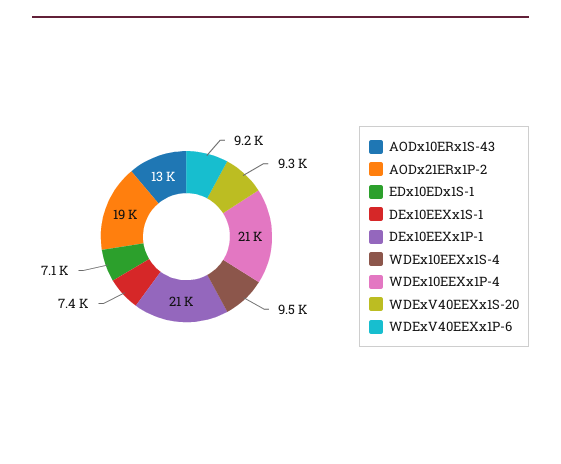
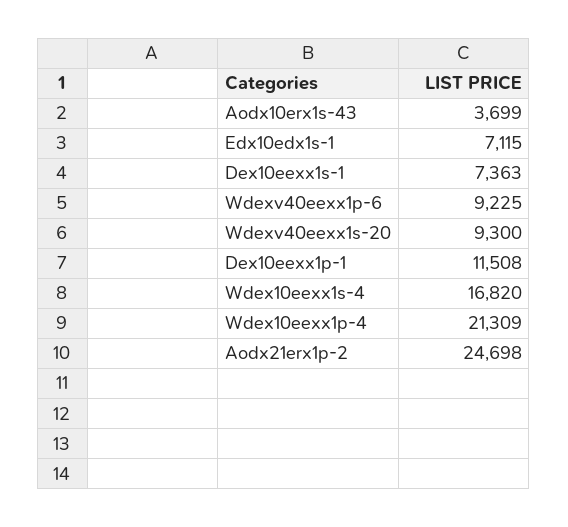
AODx10ERx1S-43: 13000 -> 3699
AODx21ERx1P-2: 19000 -> 24698
DEx10EEXx1P-1: 21000 -> 11508
WDEx10EEXx1S-4: 9500 -> 16820

